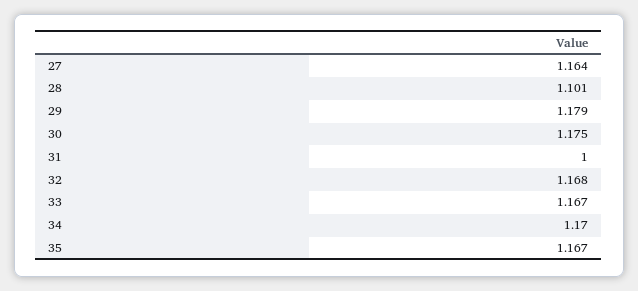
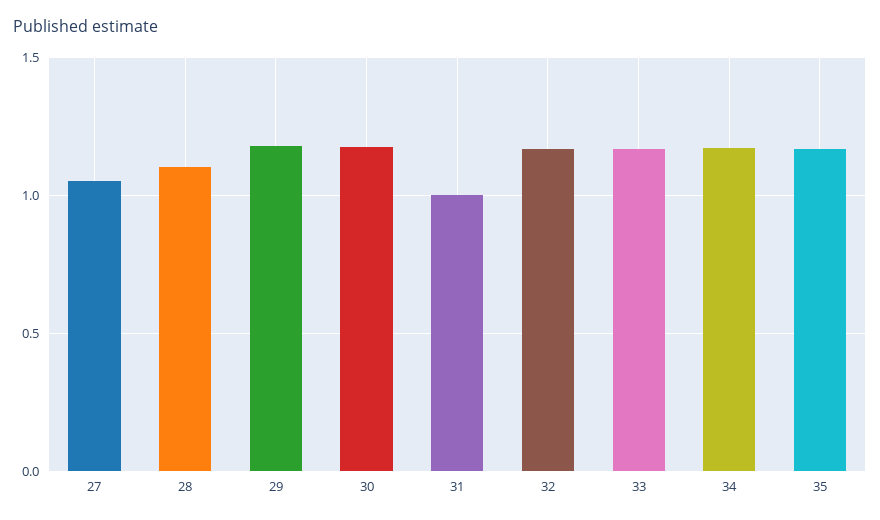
27: 1.164 -> 1.05

